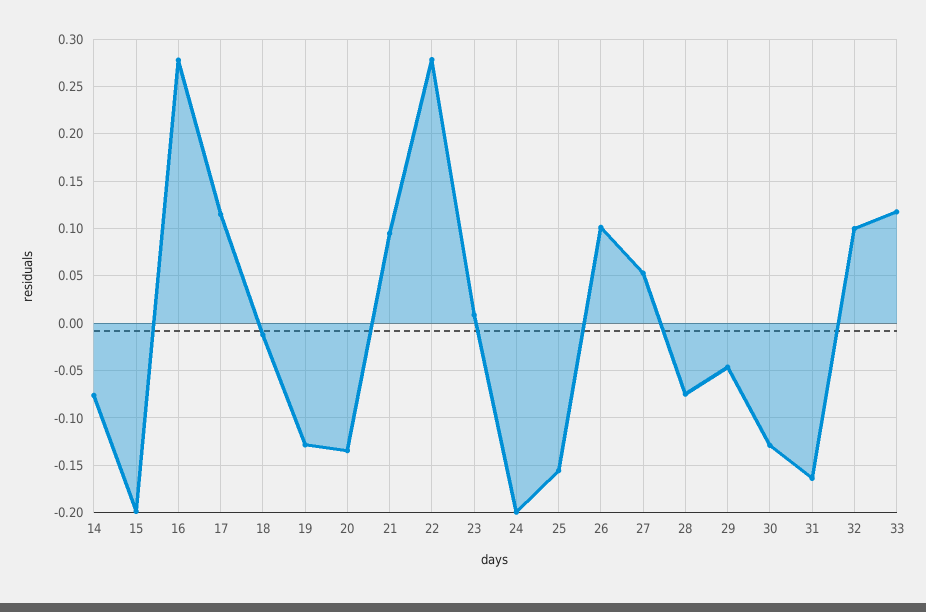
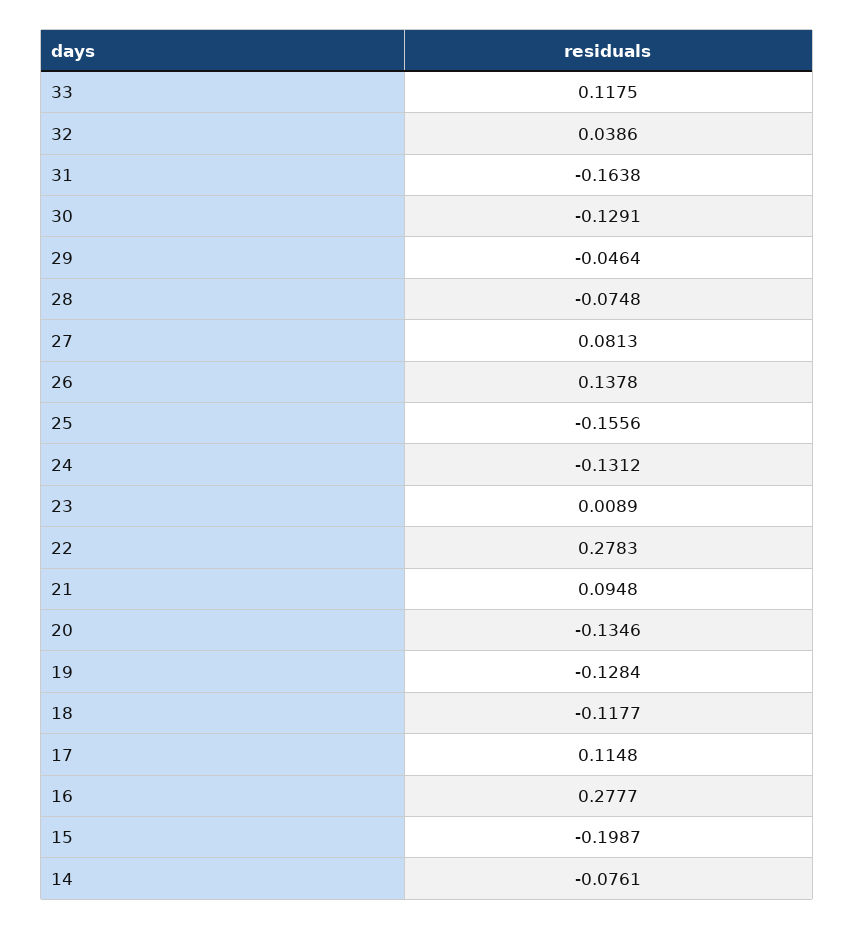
18: -0.01 -> -0.1177
24: -0.2 -> -0.1312
26: 0.1 -> 0.1378
27: 0.05 -> 0.0813
32: 0.1 -> 0.0386

